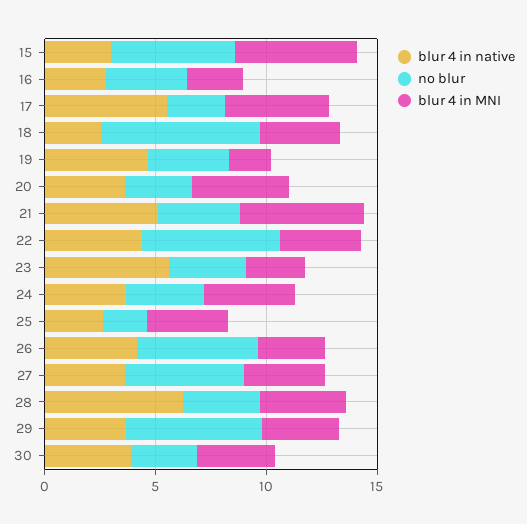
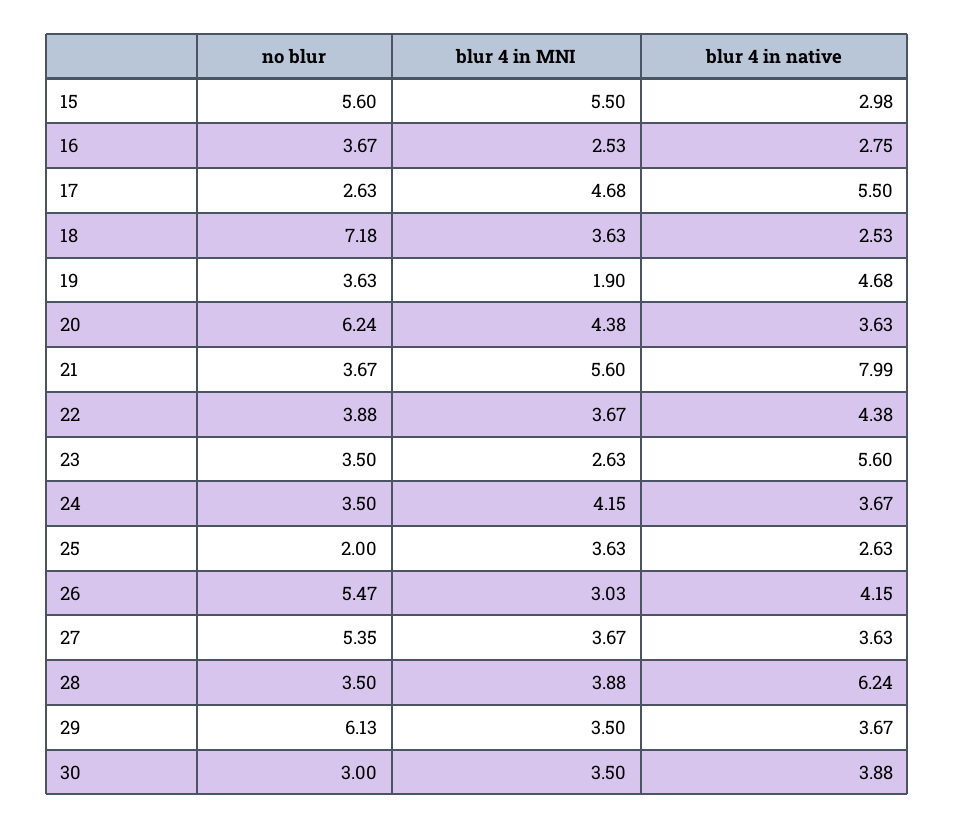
no blur, 20: 3 -> 6.24
blur 4 in native, 21: 5 -> 7.99
no blur, 22: 6 -> 3.88

